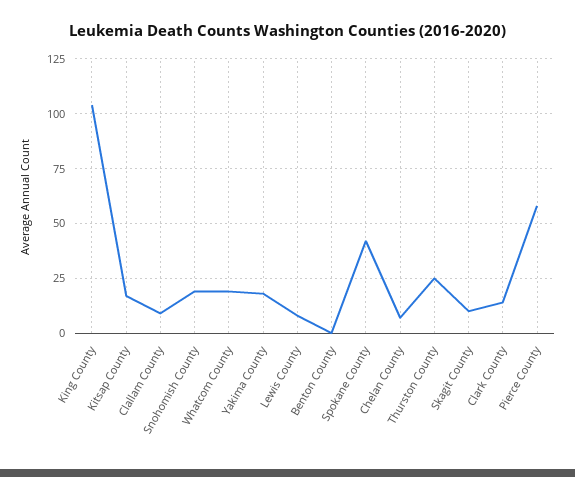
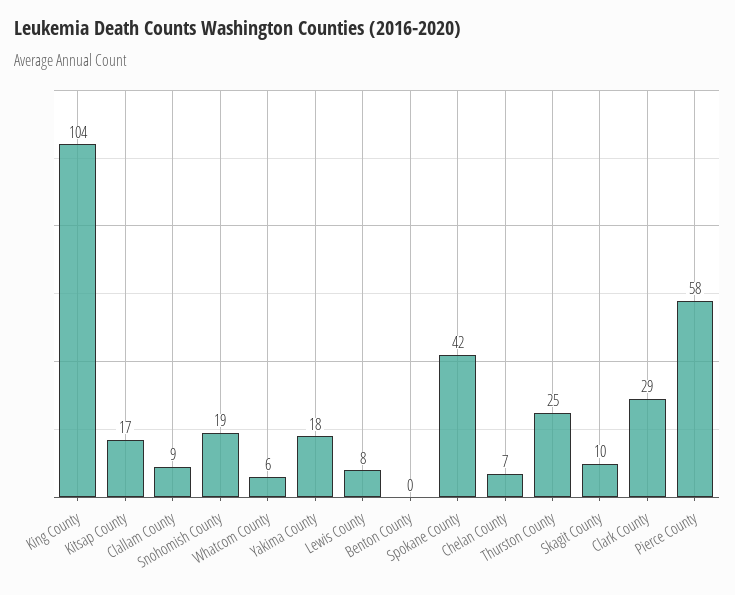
Whatcom County: 20 -> 6
Clark County: 15 -> 29

